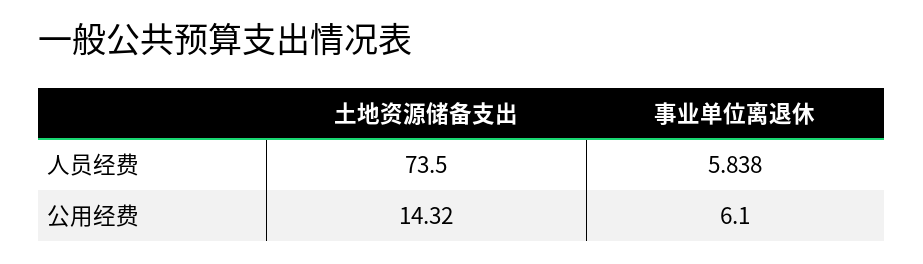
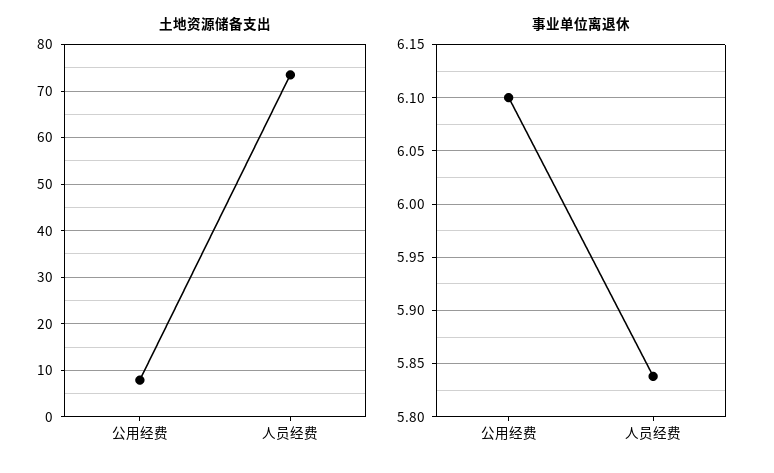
土地资源储备支出, 公用经费: 14.32 -> 8

